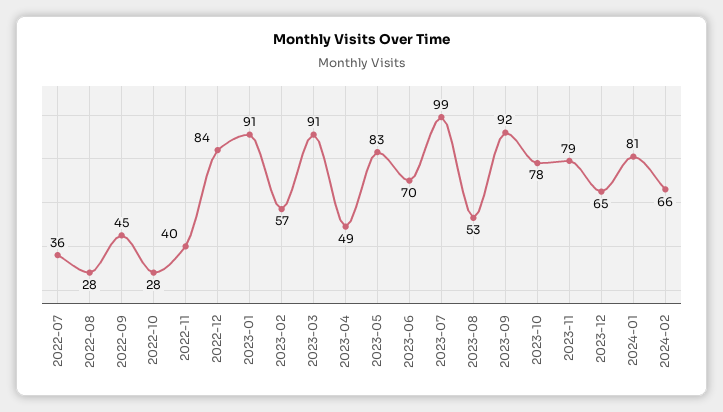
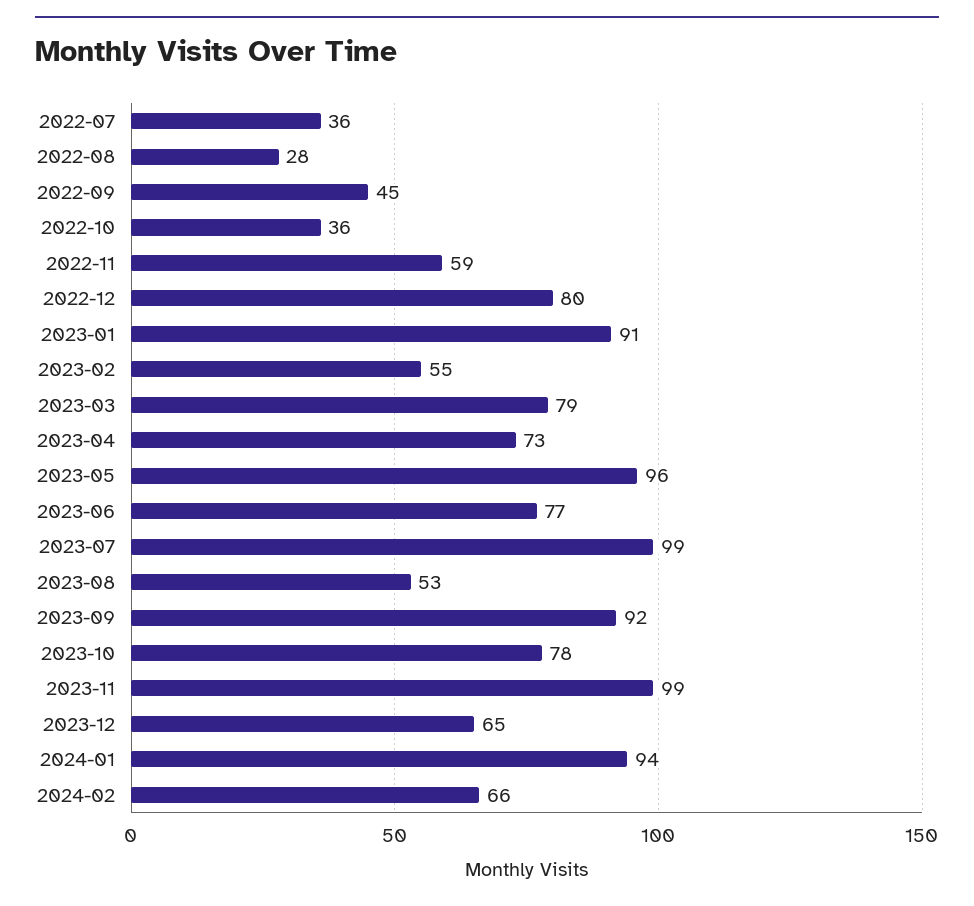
2022-10: 28 -> 36
2022-11: 40 -> 59
2022-12: 84 -> 80
2023-02: 57 -> 55
2023-03: 91 -> 79
2023-04: 49 -> 73
2023-05: 83 -> 96
2023-06: 70 -> 77
2023-11: 79 -> 99
2024-01: 81 -> 94

